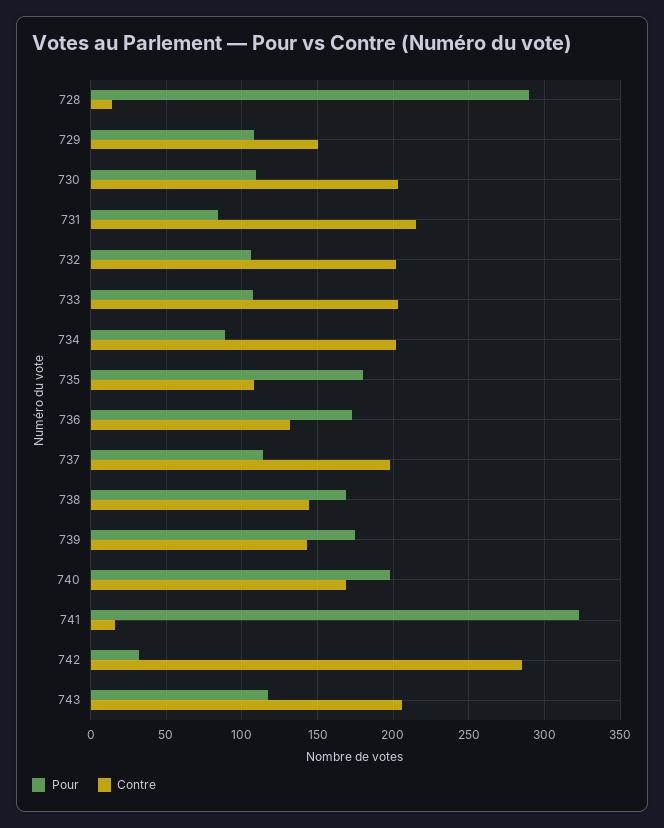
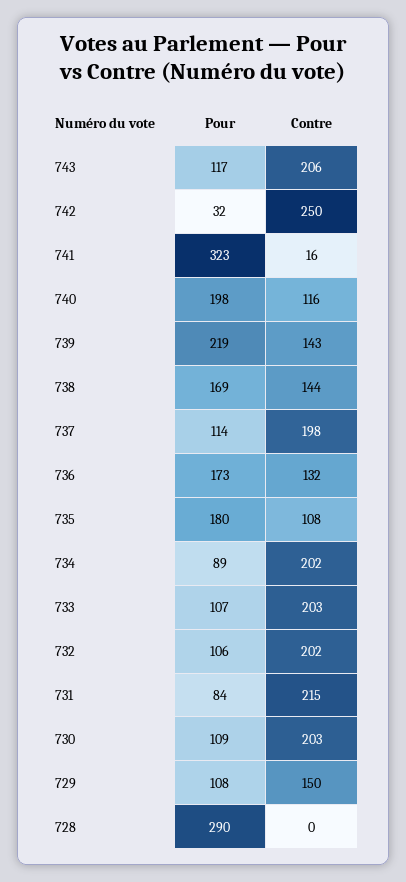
Contre, 728: 15 -> 0
Pour, 739: 175 -> 219
Contre, 740: 170 -> 116
Contre, 742: 285 -> 250

